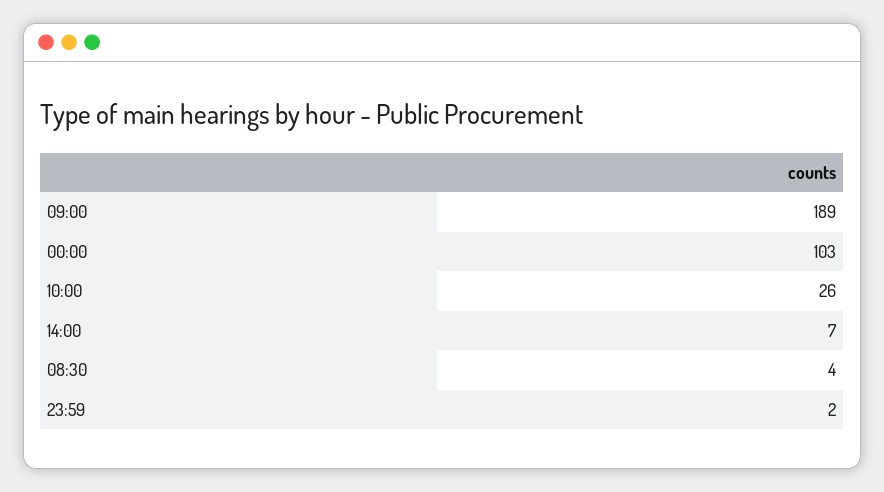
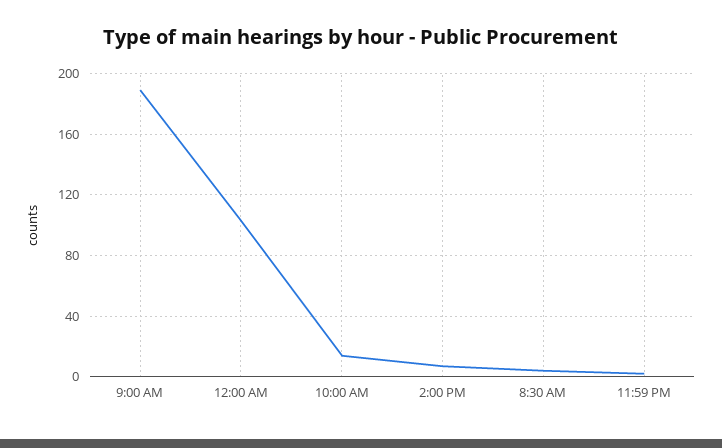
10:00: 26 -> 15

